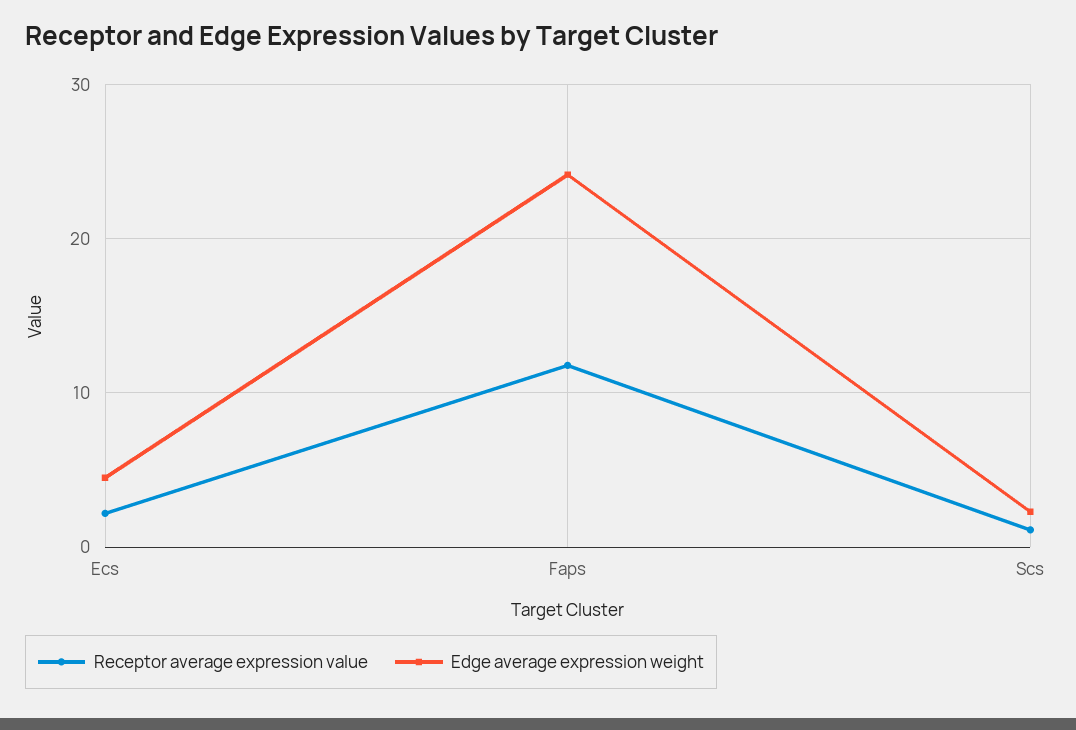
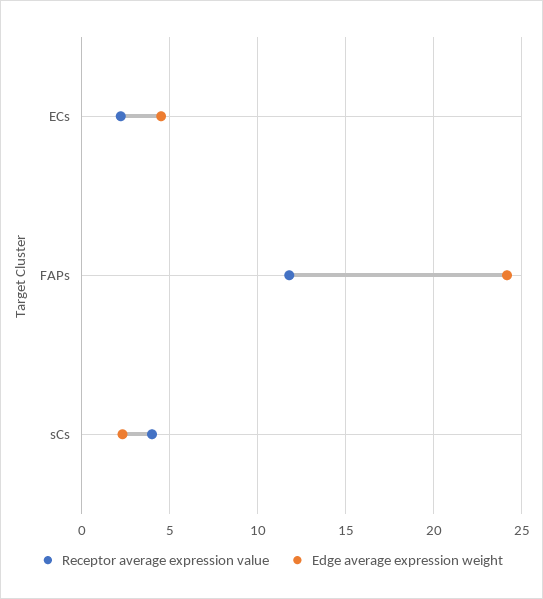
Receptor average expression value, Scs: 1 -> 4

